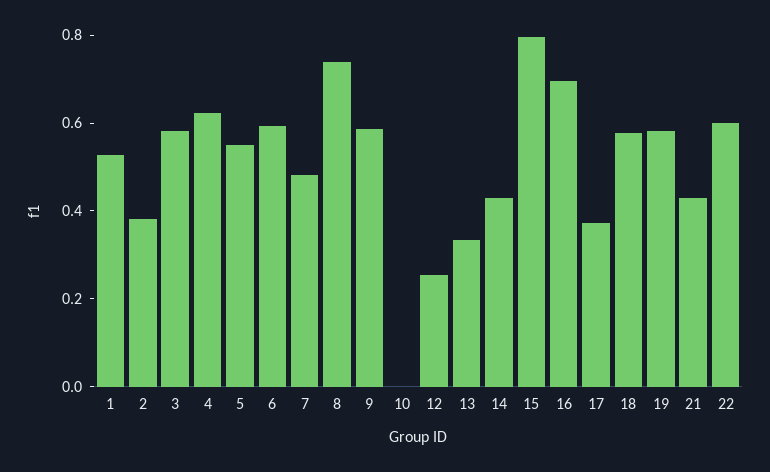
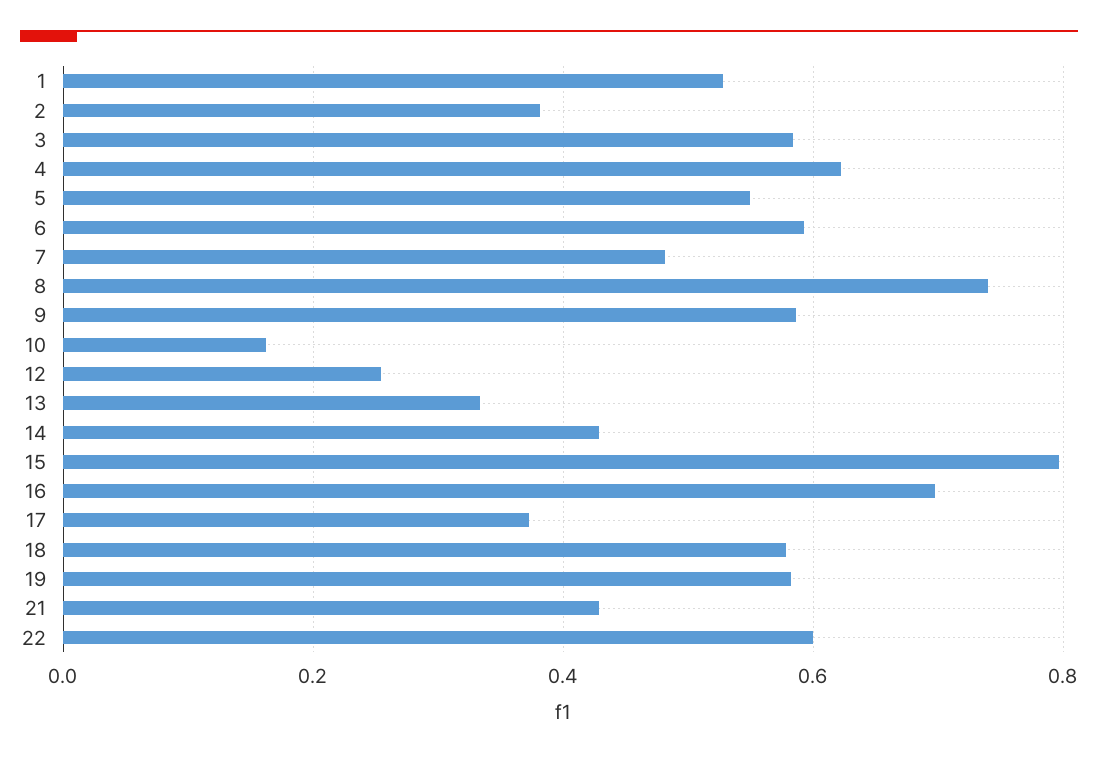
10: 0 -> 0.16

